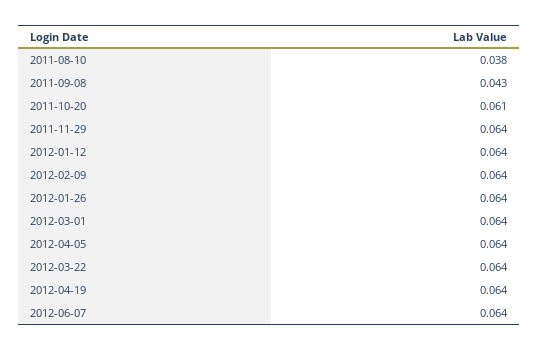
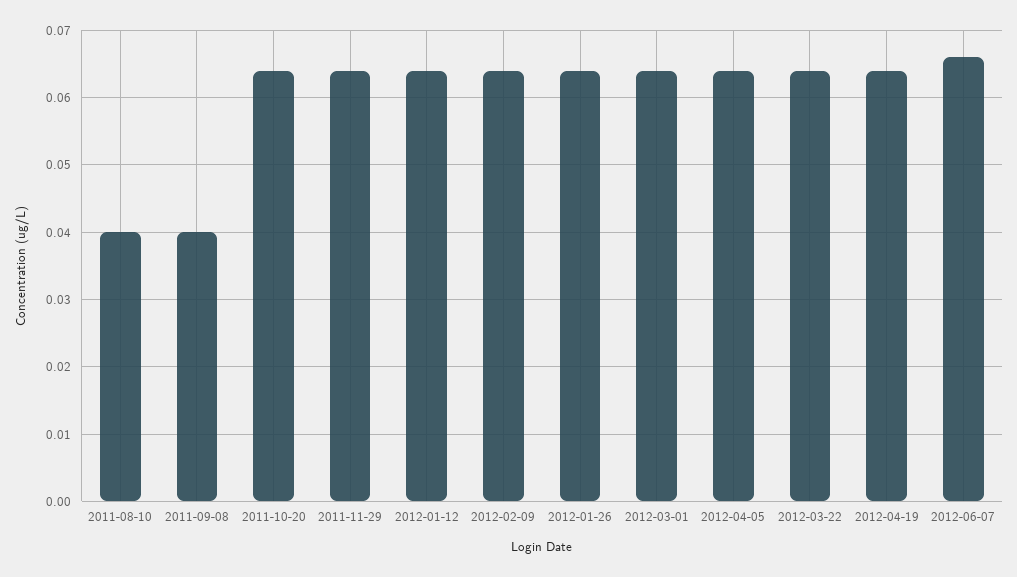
2011-08-10: 0.038 -> 0.04
2011-09-08: 0.043 -> 0.04
2011-10-20: 0.061 -> 0.064
2012-06-07: 0.064 -> 0.066

